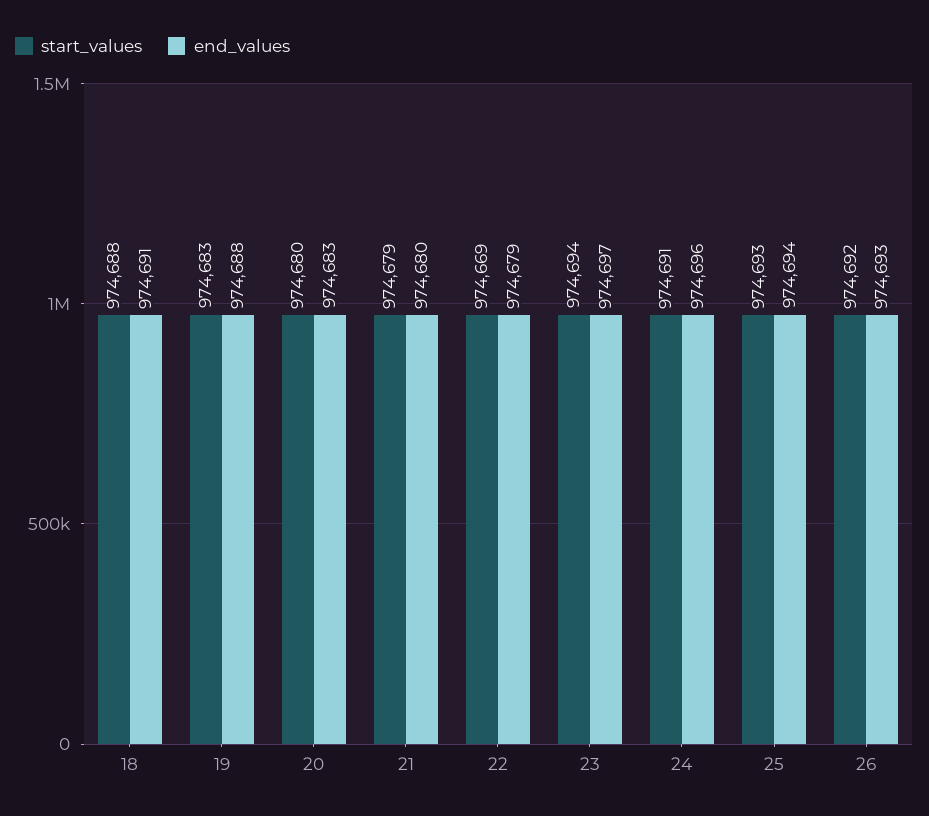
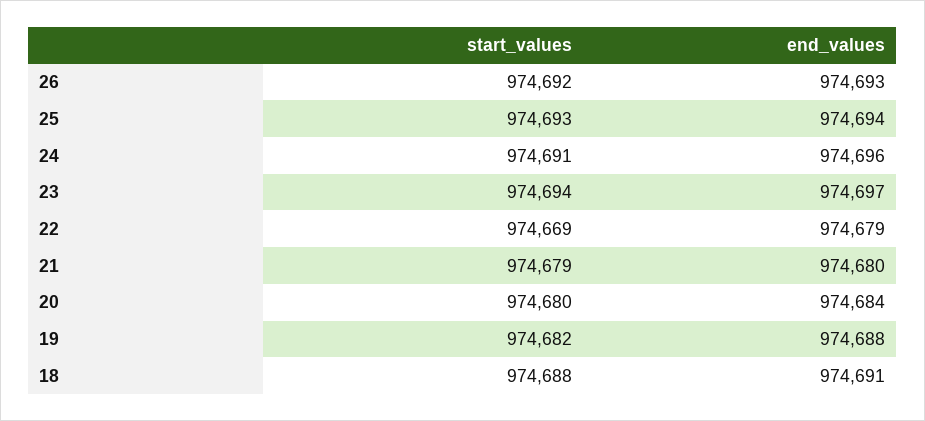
start_values, 19: 974683 -> 974682
end_values, 20: 974683 -> 974684

